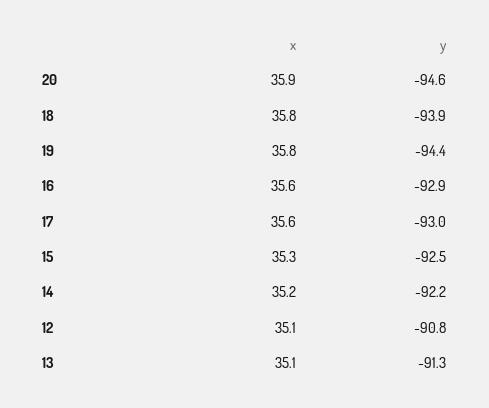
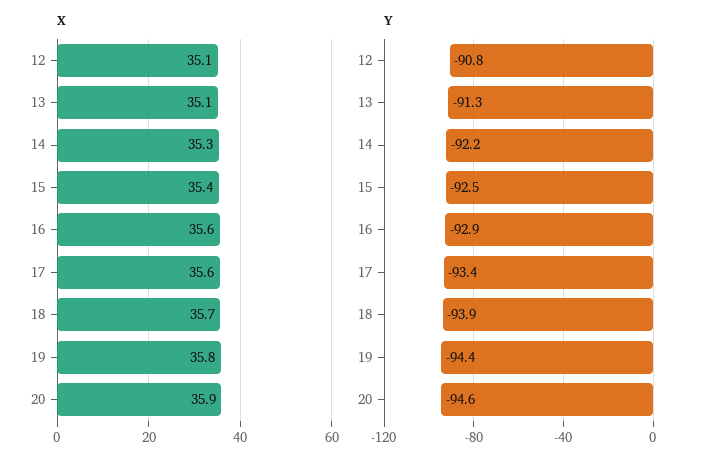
x, 18: 35.8 -> 35.7
y, 17: -93 -> -93.4
x, 15: 35.3 -> 35.4
x, 14: 35.2 -> 35.3

